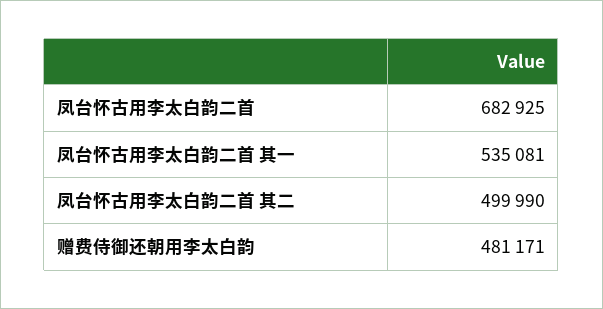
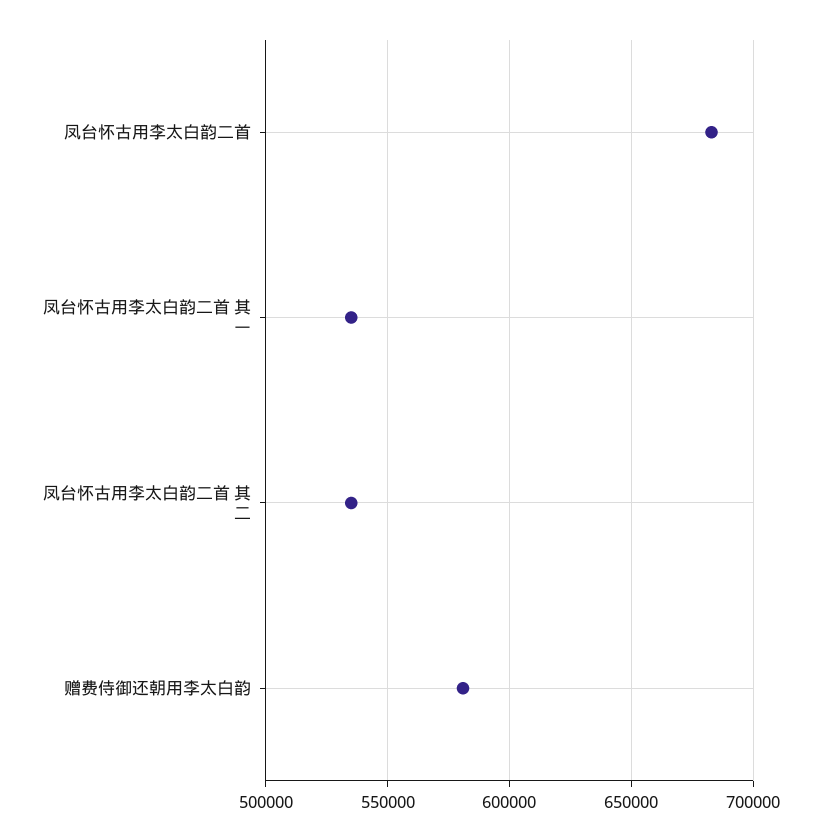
凤台怀古用李太白韵二首 其二: 499990 -> 535000
赠费侍御还朝用李太白韵: 481171 -> 580000

